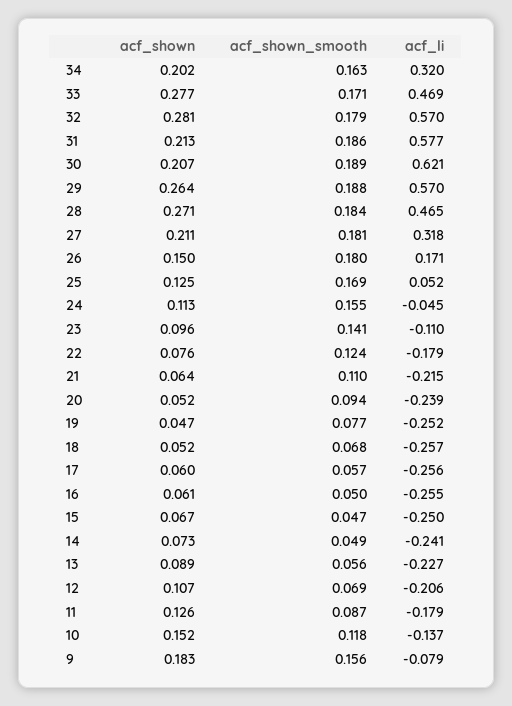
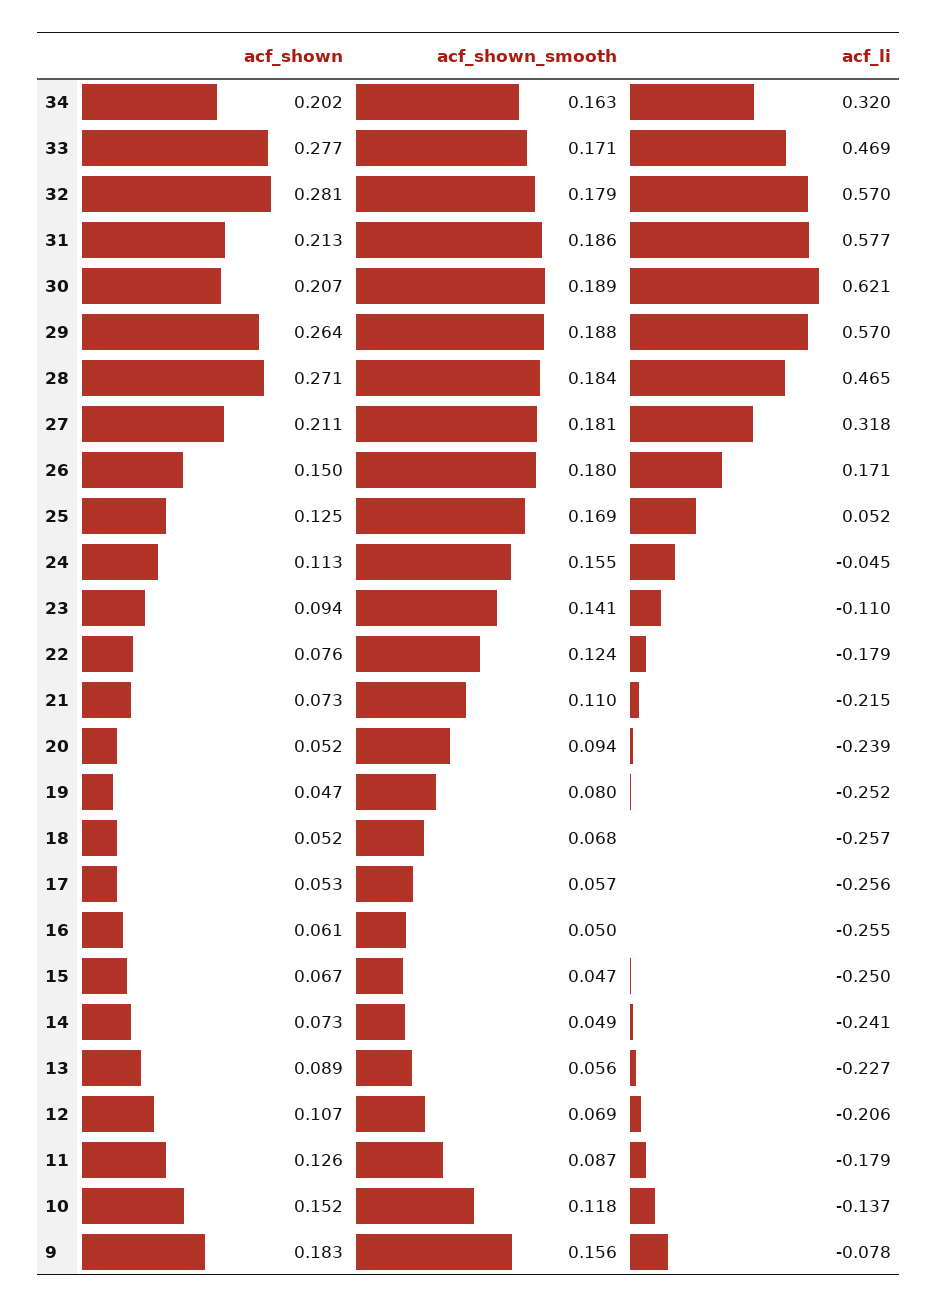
acf_shown, 23: 0.096 -> 0.094
acf_shown, 21: 0.064 -> 0.073
acf_shown_smooth, 19: 0.077 -> 0.08
acf_shown, 17: 0.06 -> 0.053
acf_li, 9: -0.079 -> -0.078

